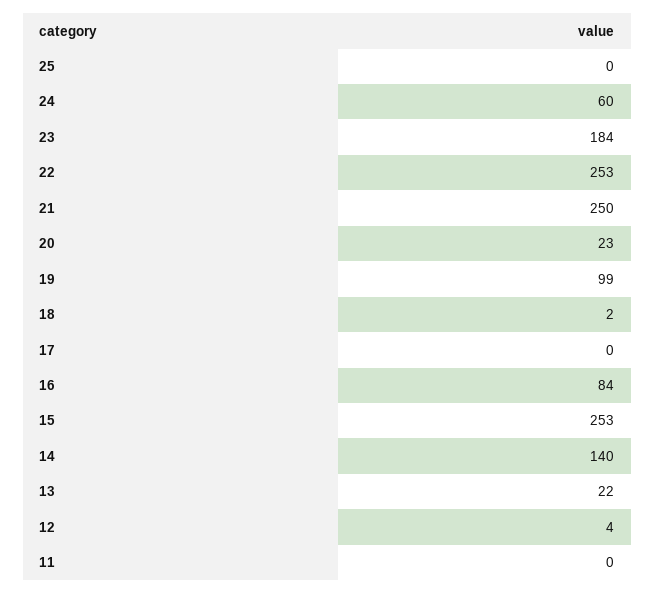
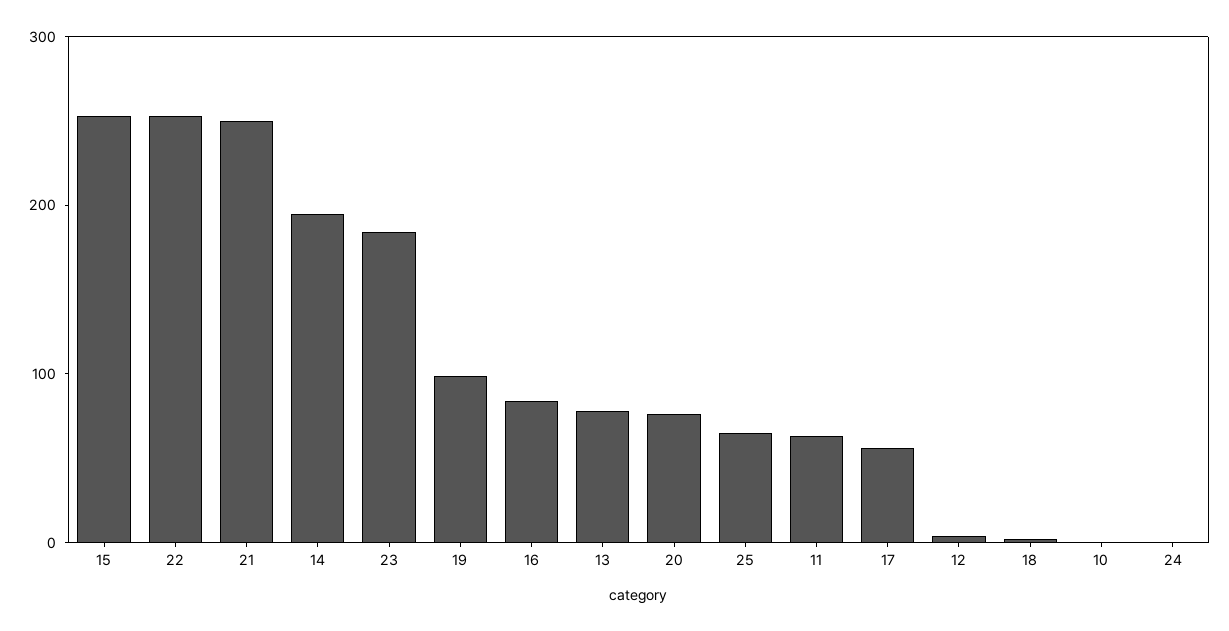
25: 0 -> 60
24: 60 -> 0
20: 23 -> 80
17: 0 -> 60
14: 140 -> 200
13: 22 -> 80
11: 0 -> 60
10: none -> 0

